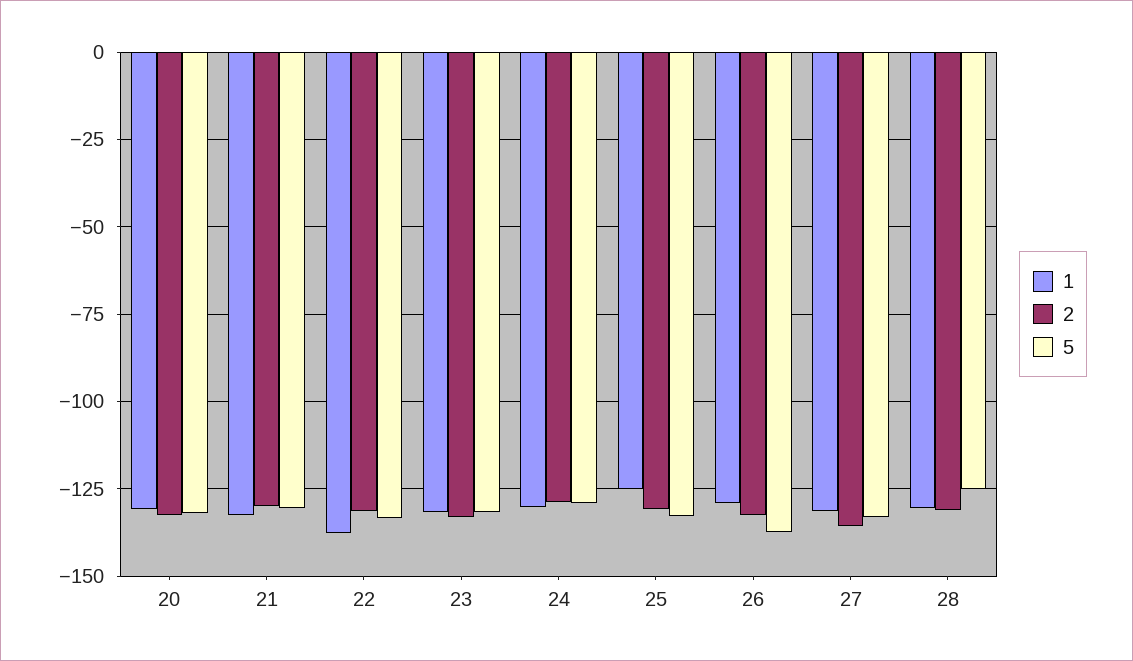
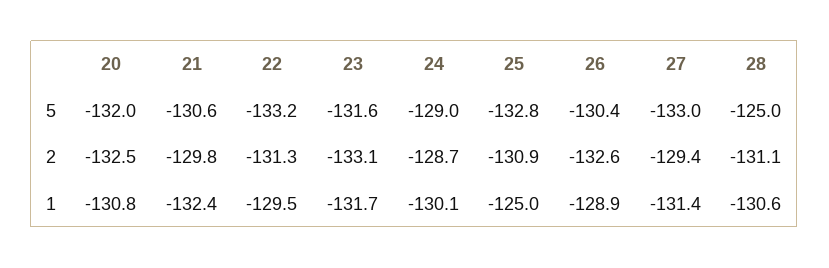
1, 22: -137.5 -> -129.5
5, 26: -137.5 -> -130.4
2, 27: -135 -> -129.4

